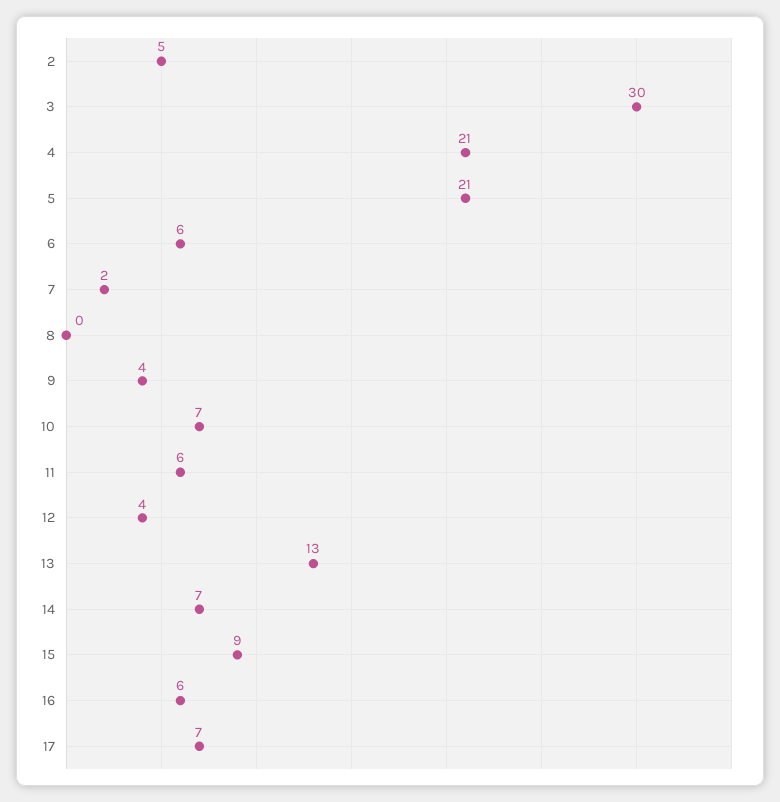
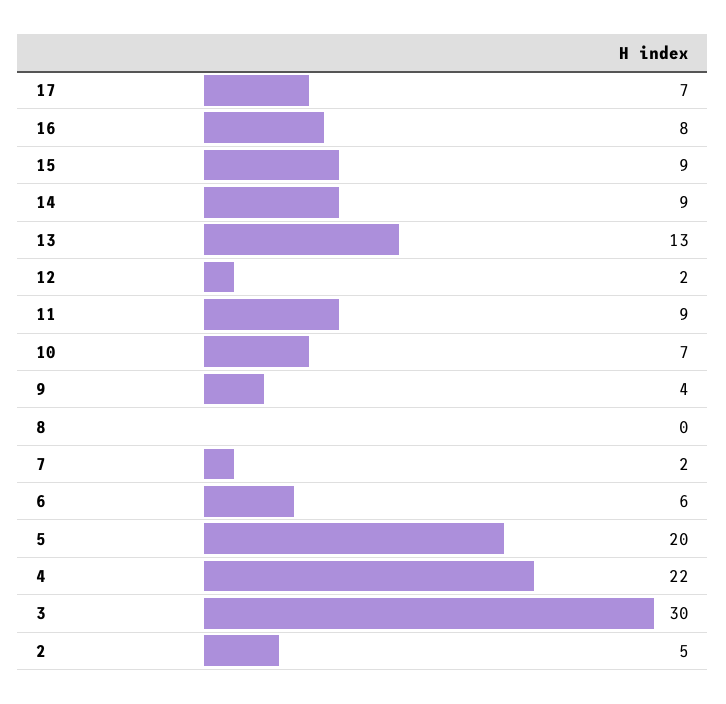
4: 21 -> 22
5: 21 -> 20
11: 6 -> 9
12: 4 -> 2
14: 7 -> 9
16: 6 -> 8

